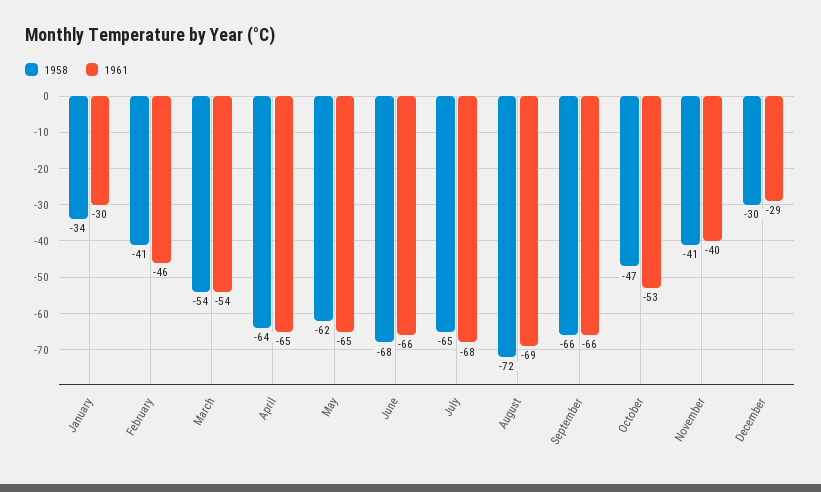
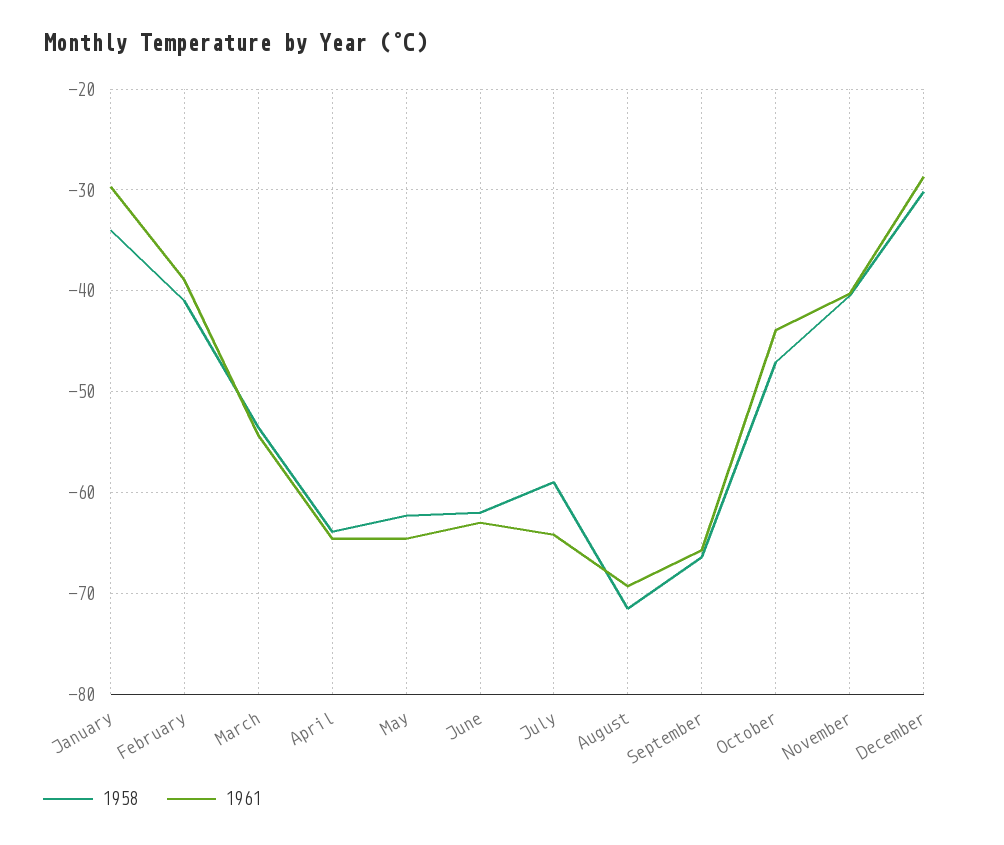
1961, February: -46 -> -39
1958, June: -68 -> -62
1961, June: -66 -> -63
1958, July: -65 -> -59
1961, July: -68 -> -64
1961, October: -53 -> -44

